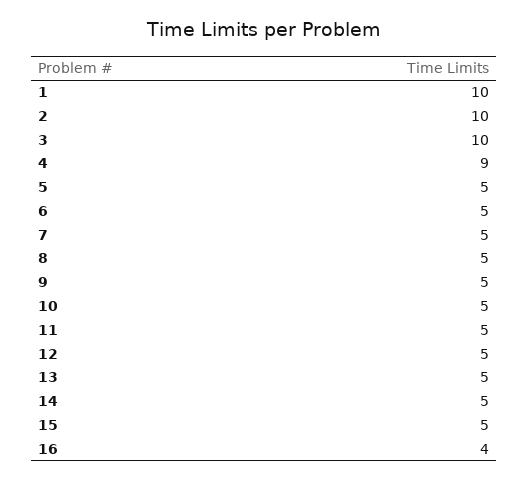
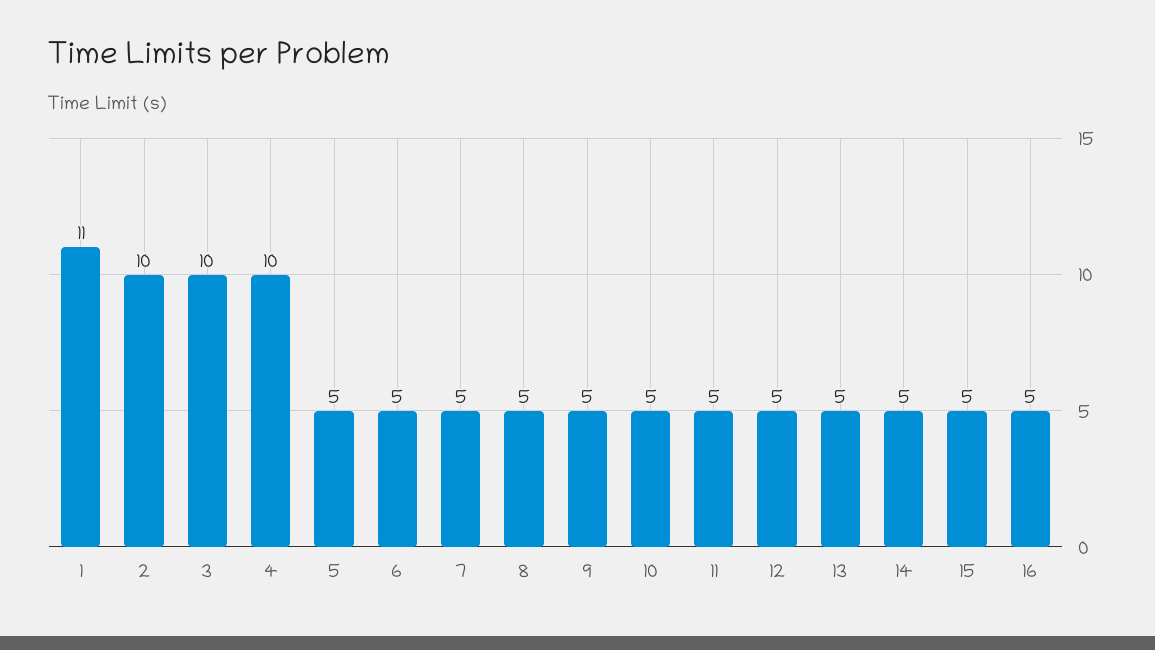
1: 10 -> 11
4: 9 -> 10
16: 4 -> 5

